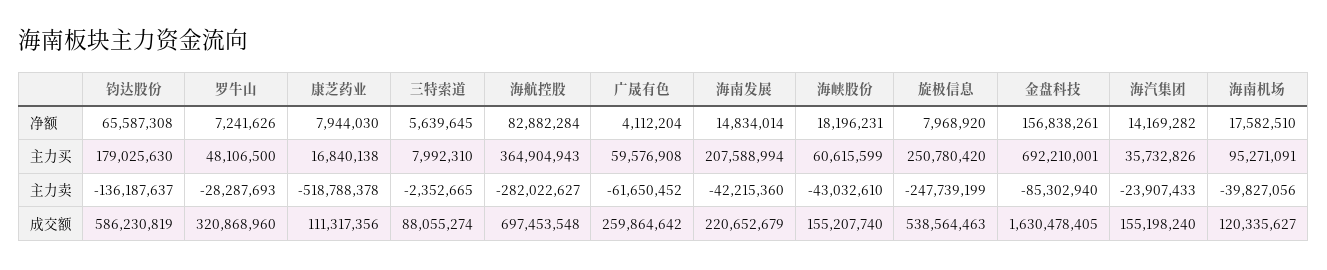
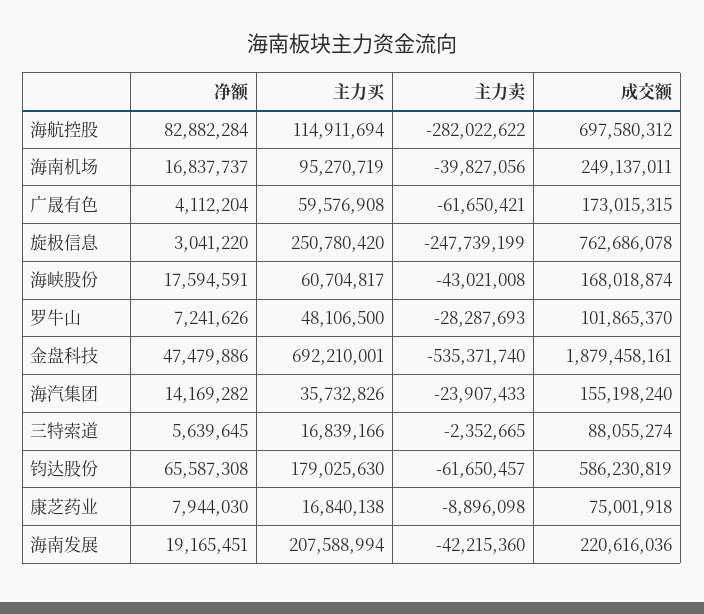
海南发展, 净额: 14834014 -> 19165451
海峡股份, 净额: 18196231 -> 17594591
旋极信息, 净额: 7968920 -> 3041220
金盘科技, 净额: 156838261 -> 47479886
海南机场, 净额: 17582510 -> 16837737
三特索道, 主力买: 7992310 -> 16839166
海航控股, 主力买: 364904943 -> 114911694
海峡股份, 主力买: 60615599 -> 60704817
海南机场, 主力买: 95271091 -> 95270719
钧达股份, 主力卖: -136187637 -> -61650457
康芝药业, 主力卖: -518788378 -> -8896098
海航控股, 主力卖: -282022627 -> -282022622
广晟有色, 主力卖: -61650452 -> -61650421
海峡股份, 主力卖: -43032610 -> -43021008
金盘科技, 主力卖: -85302940 -> -535371740
罗牛山, 成交额: 320868960 -> 101865370
康芝药业, 成交额: 111317356 -> 75001918
海航控股, 成交额: 697453548 -> 697580312
广晟有色, 成交额: 259864642 -> 173015315
海南发展, 成交额: 220652679 -> 220616036
海峡股份, 成交额: 155207740 -> 168018874
旋极信息, 成交额: 538564463 -> 762686078
金盘科技, 成交额: 1630478405 -> 1879458161
海南机场, 成交额: 120335627 -> 249137011

